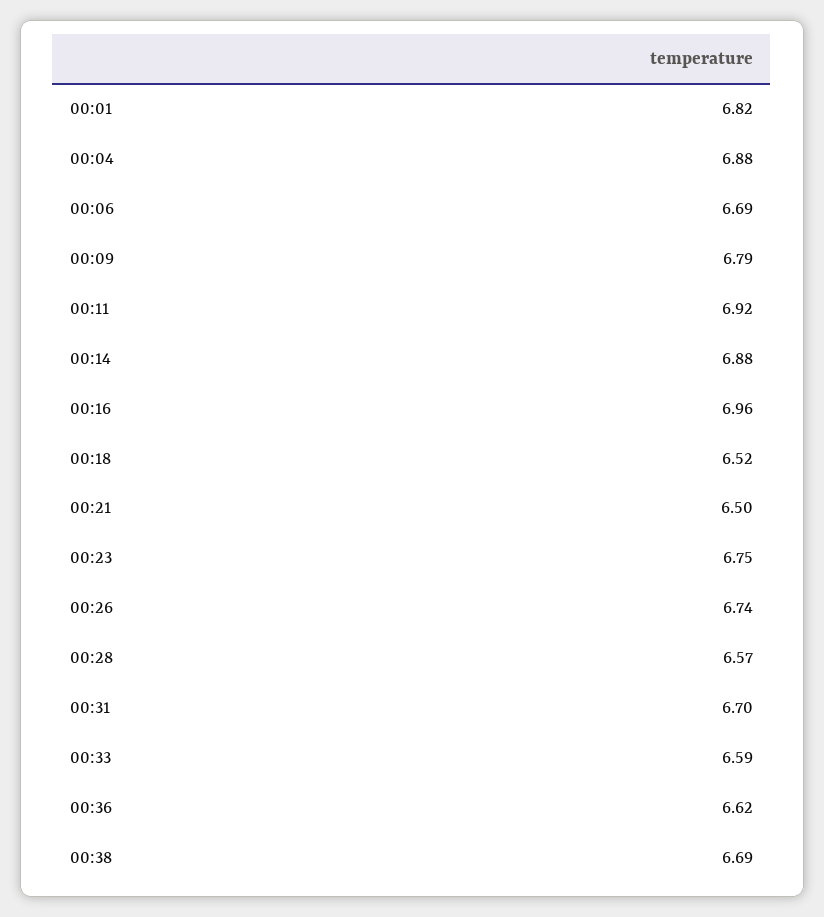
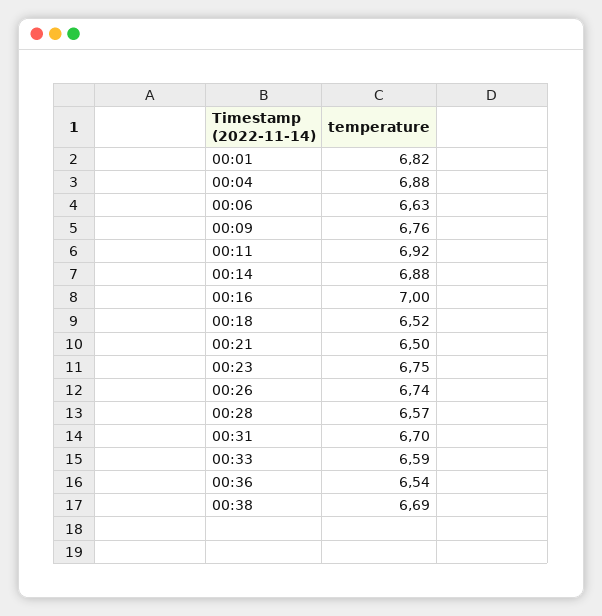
00:06: 6.69 -> 6.63
00:09: 6.79 -> 6.76
00:16: 6.96 -> 7
00:36: 6.62 -> 6.54

